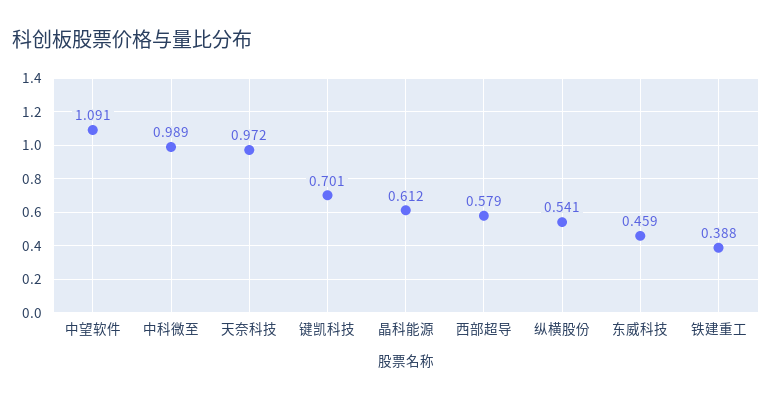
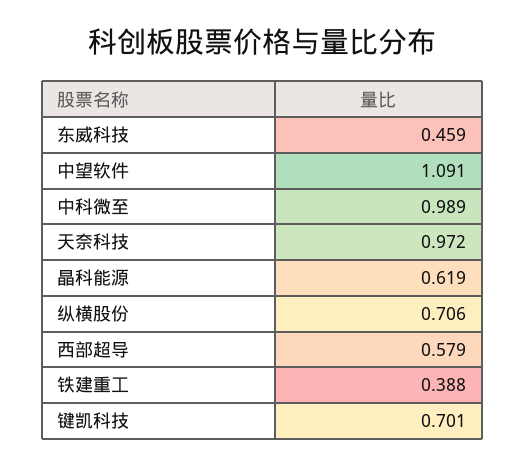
晶科能源: 0.612 -> 0.619
纵横股份: 0.541 -> 0.706

